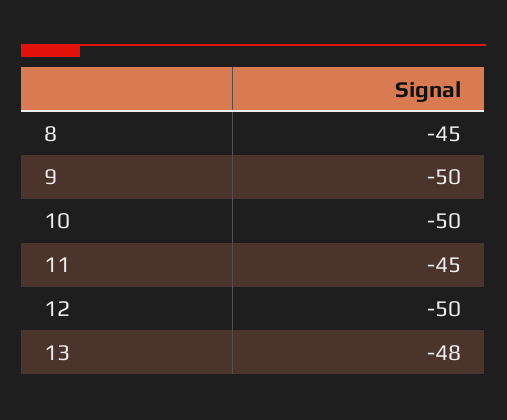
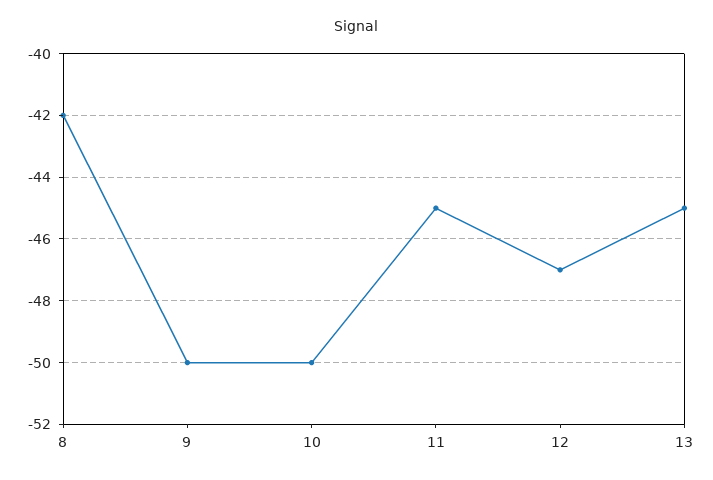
8: -45 -> -42
12: -50 -> -47
13: -48 -> -45

